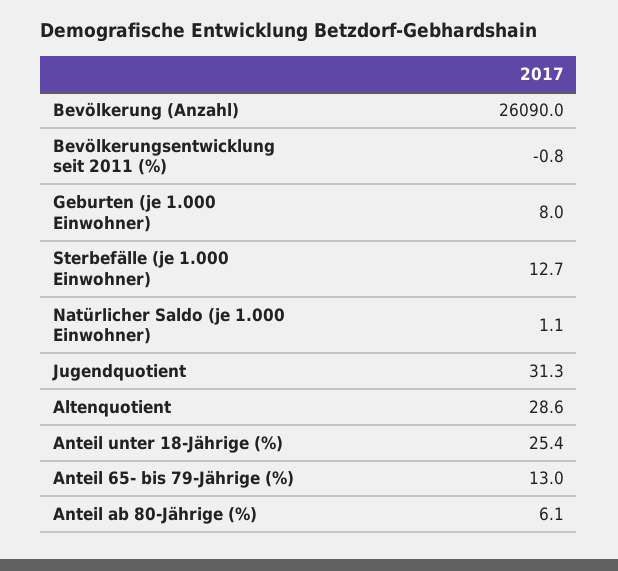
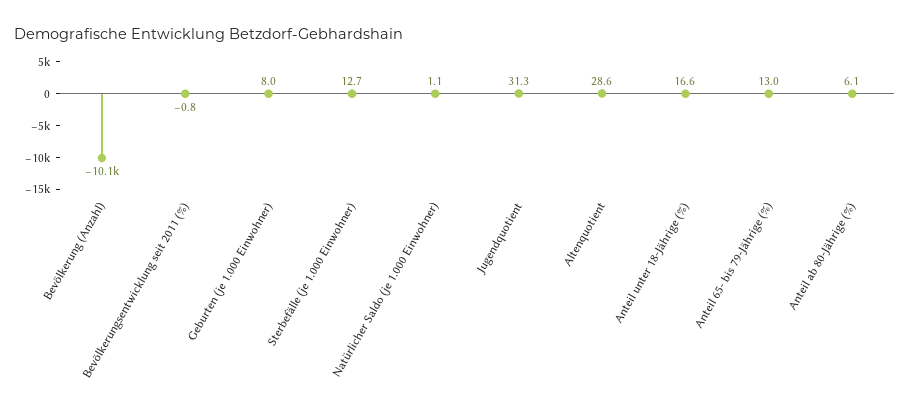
Bevölkerung (Anzahl): 26090 -> -10100
Anteil unter 18-Jährige (%): 25.4 -> 16.6

